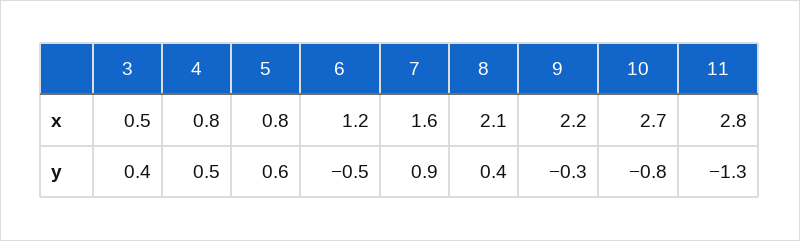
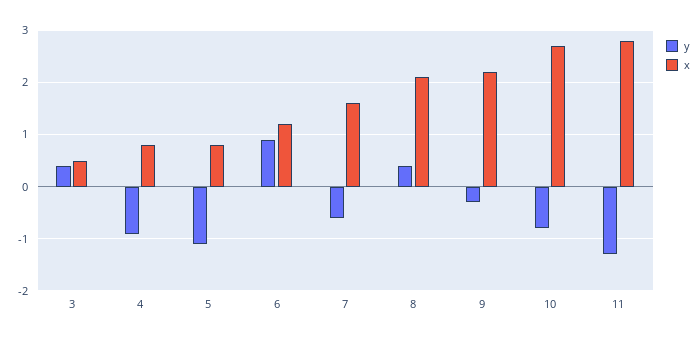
y, 4: 0.5 -> -1
y, 5: 0.6 -> -1
y, 6: -0.5 -> 1
y, 7: 0.9 -> -0.5

